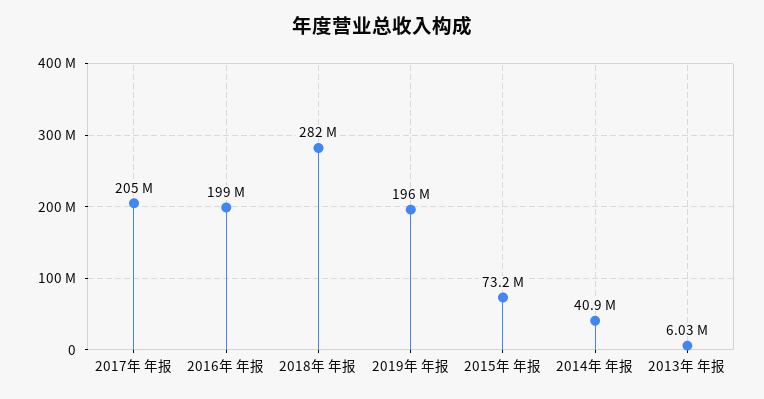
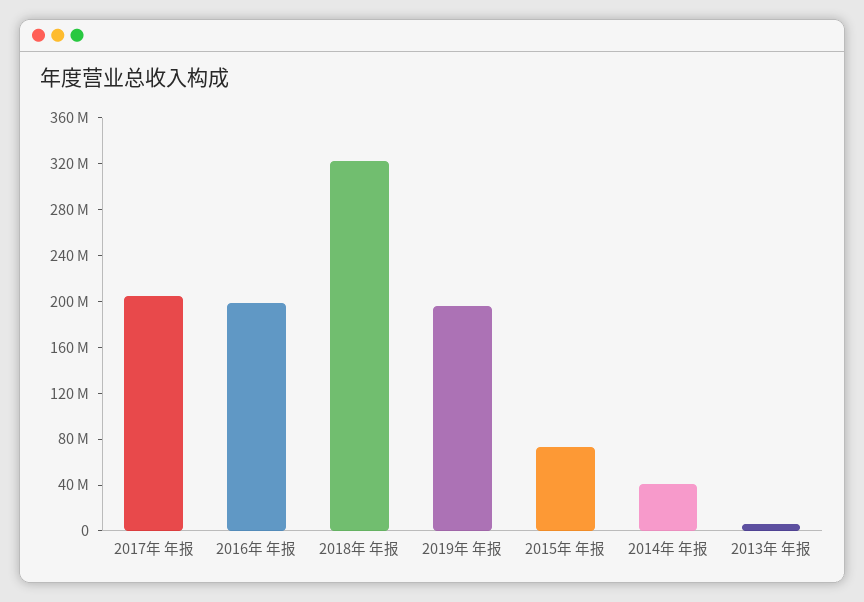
2018年 年报: 282000000 -> 320000000

